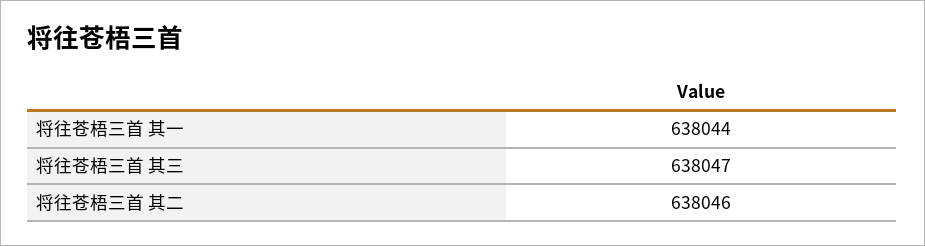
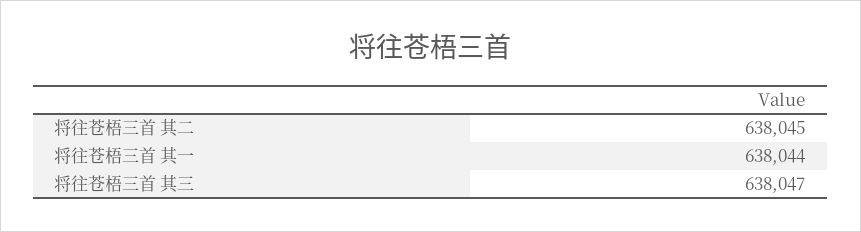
将往苍梧三首 其二: 638046 -> 638045

